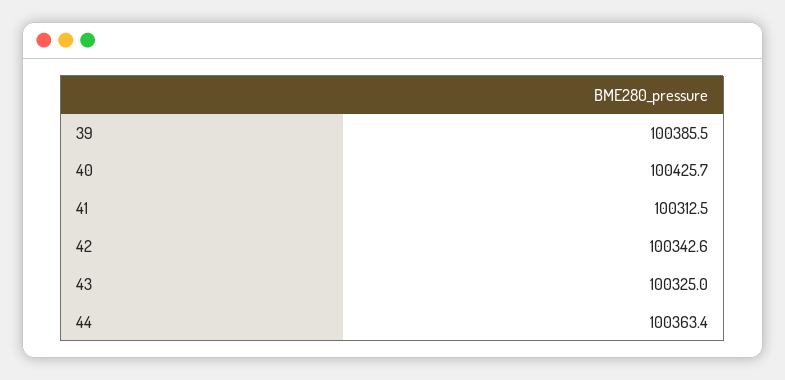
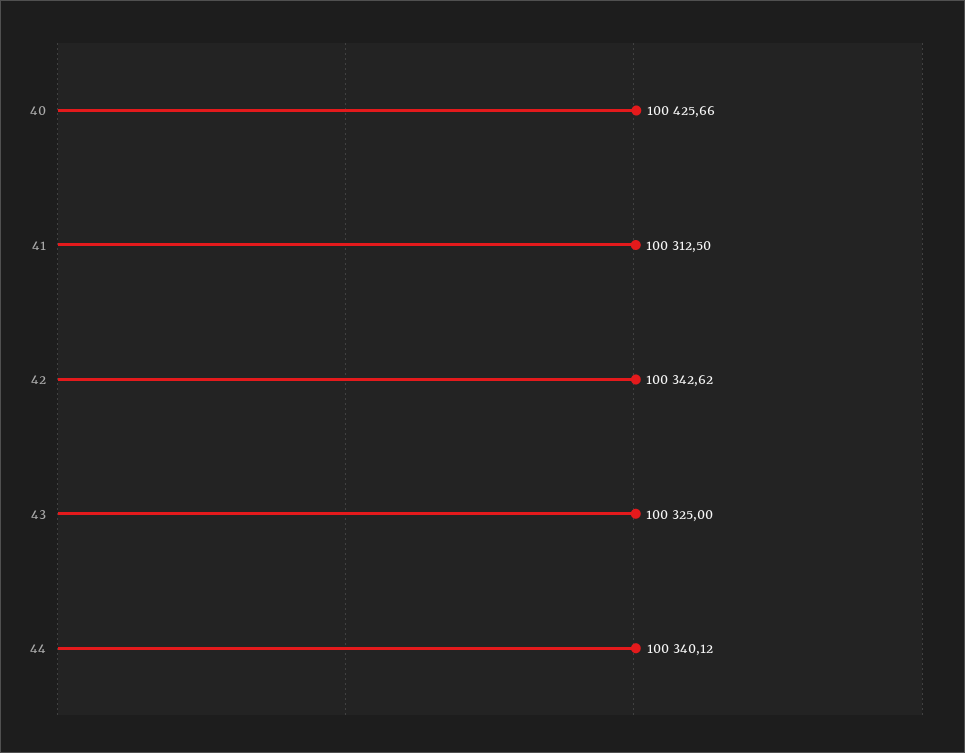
39: 100385.5 -> none
44: 100363.4 -> 100340.12

